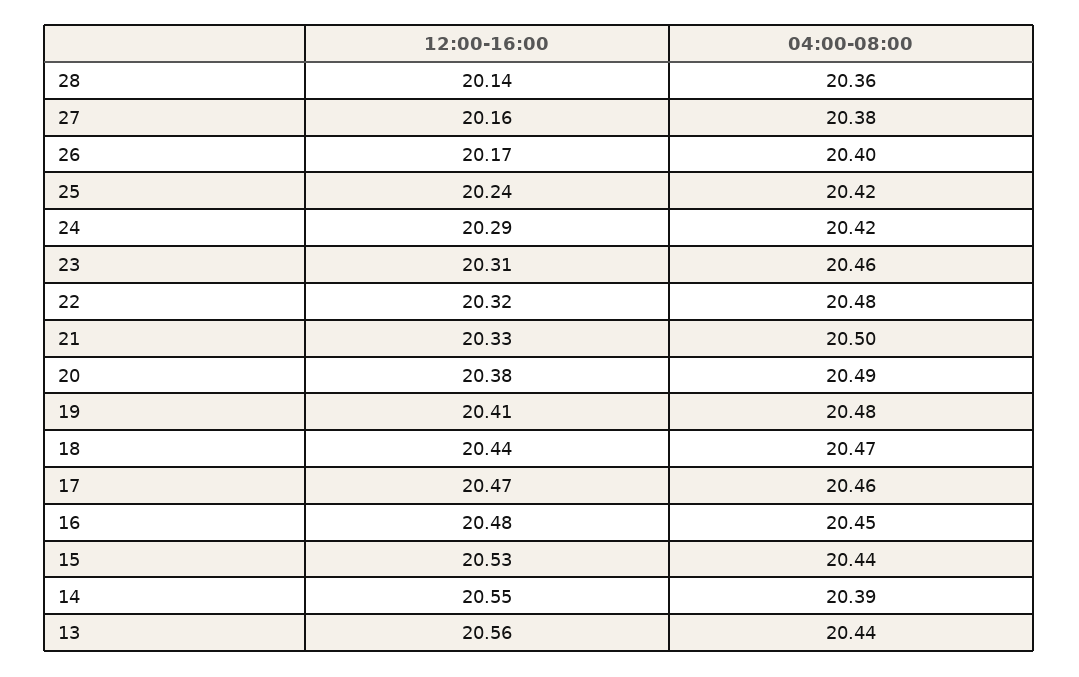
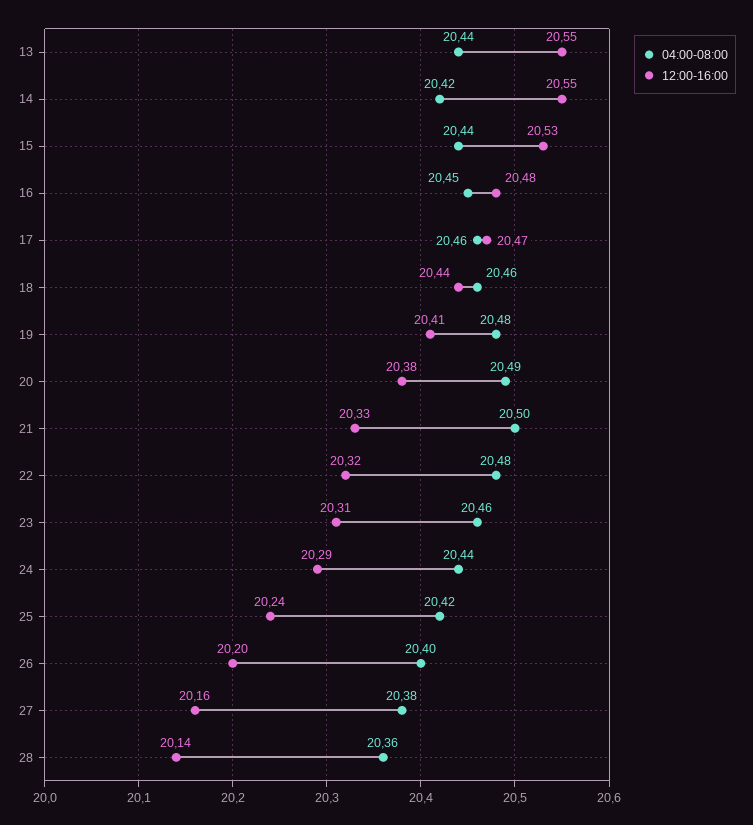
12:00-16:00, 26: 20.17 -> 20.2
04:00-08:00, 24: 20.42 -> 20.44
04:00-08:00, 18: 20.47 -> 20.46
04:00-08:00, 14: 20.39 -> 20.42
12:00-16:00, 13: 20.56 -> 20.55

